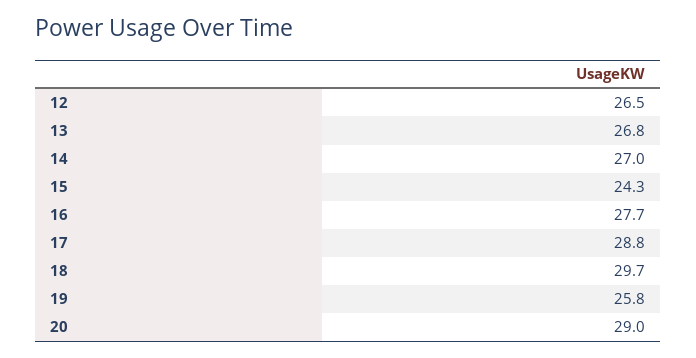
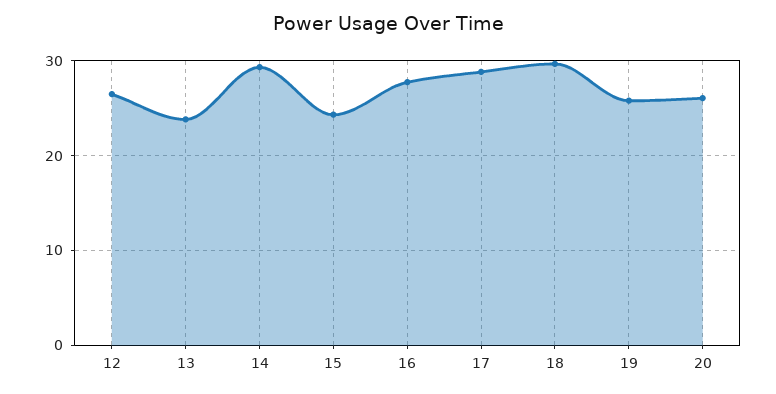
13: 26.8 -> 24
14: 27 -> 29
20: 29 -> 26

